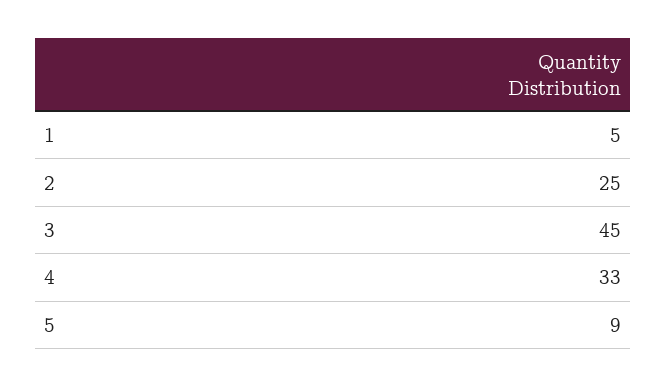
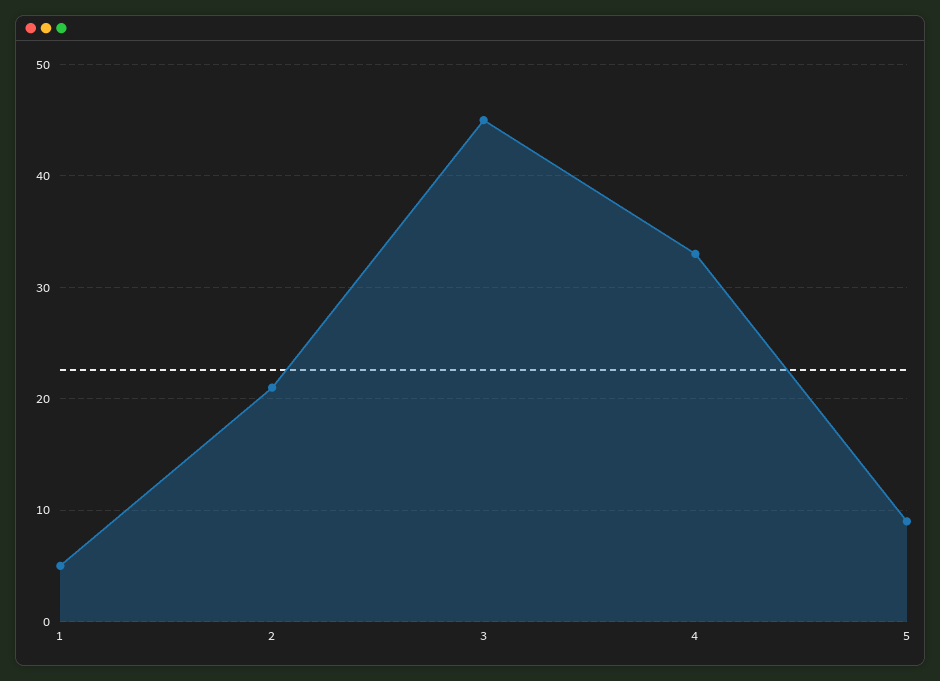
2: 25 -> 21

